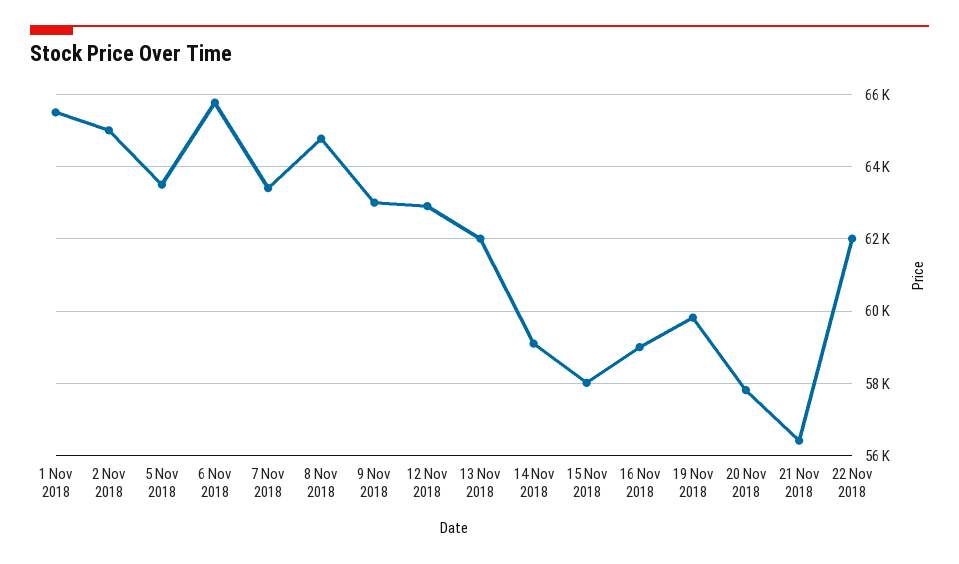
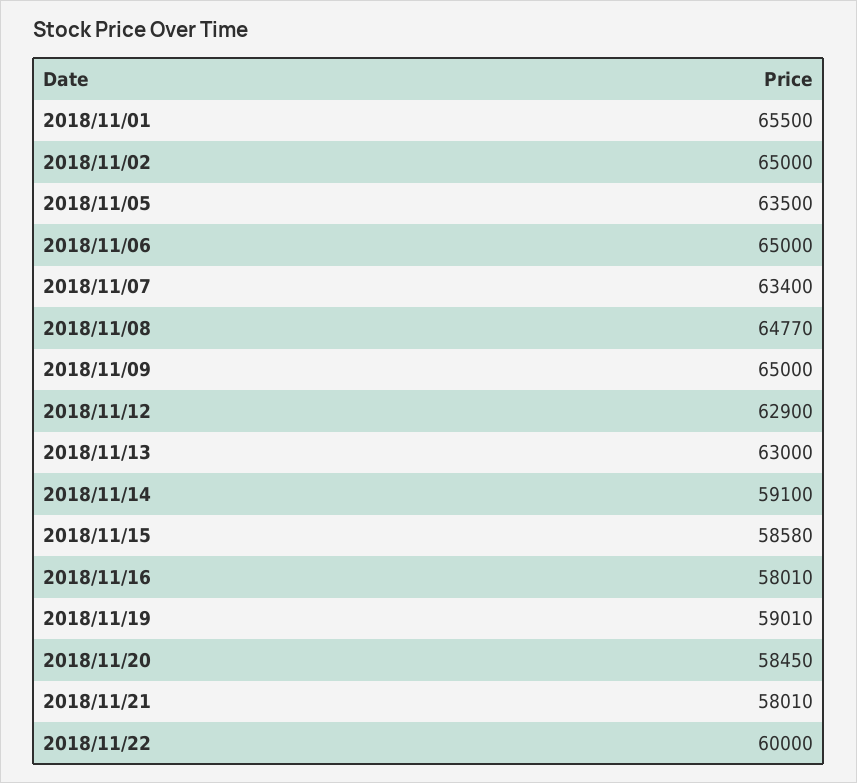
6 Nov 2018: 65800 -> 65000
9 Nov 2018: 63000 -> 65000
13 Nov 2018: 62000 -> 63000
15 Nov 2018: 58000 -> 58580
16 Nov 2018: 59000 -> 58010
19 Nov 2018: 59800 -> 59010
20 Nov 2018: 57800 -> 58450
21 Nov 2018: 56400 -> 58010
22 Nov 2018: 62000 -> 60000

